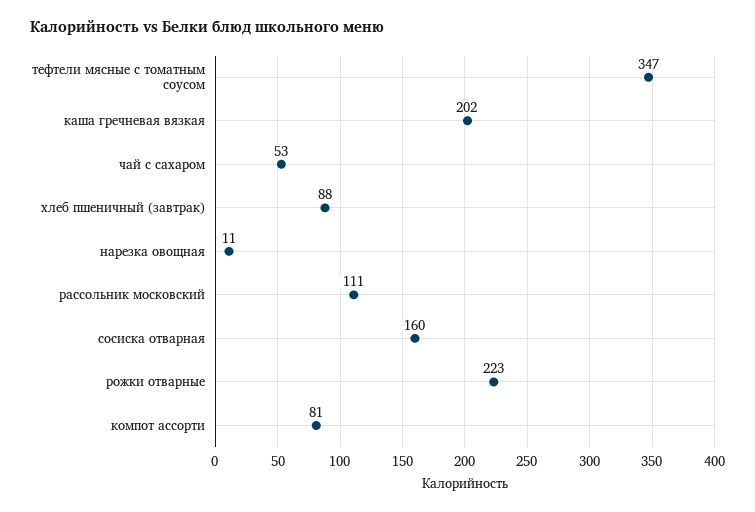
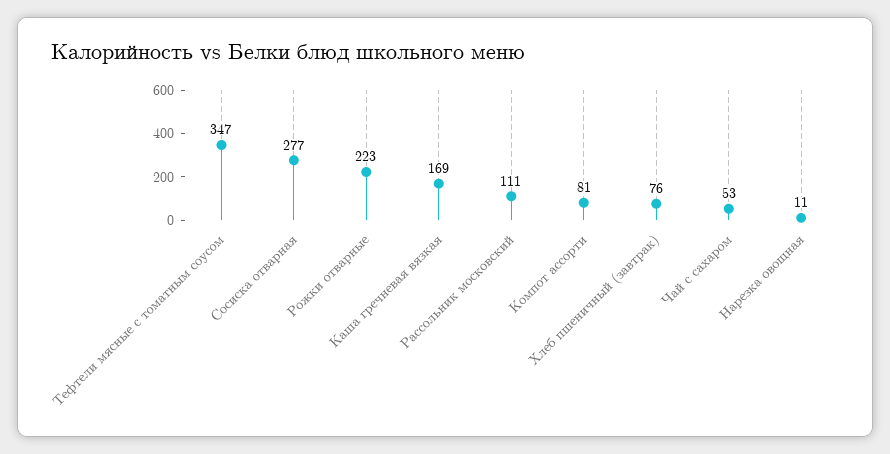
каша гречневая вязкая: 202 -> 169
хлеб пшеничный (завтрак): 88 -> 76
сосиска отварная: 160 -> 277

